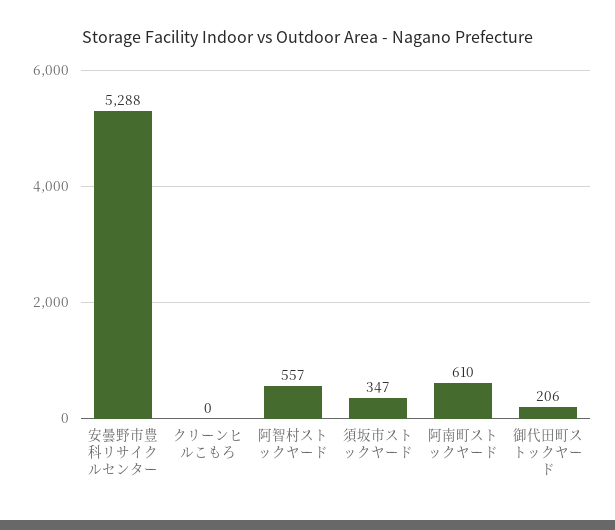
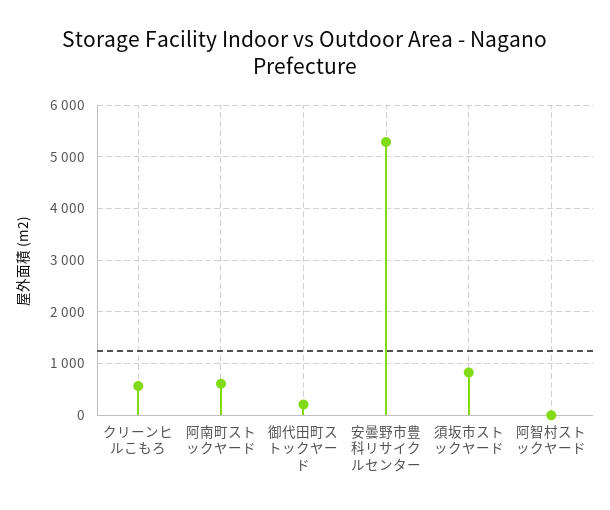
クリーンヒルこもろ: 0 -> 600
阿智村ストックヤード: 557 -> 0
須坂市ストックヤード: 347 -> 800

